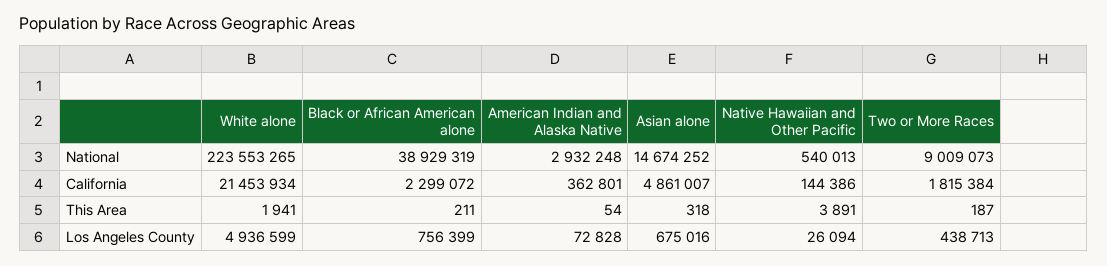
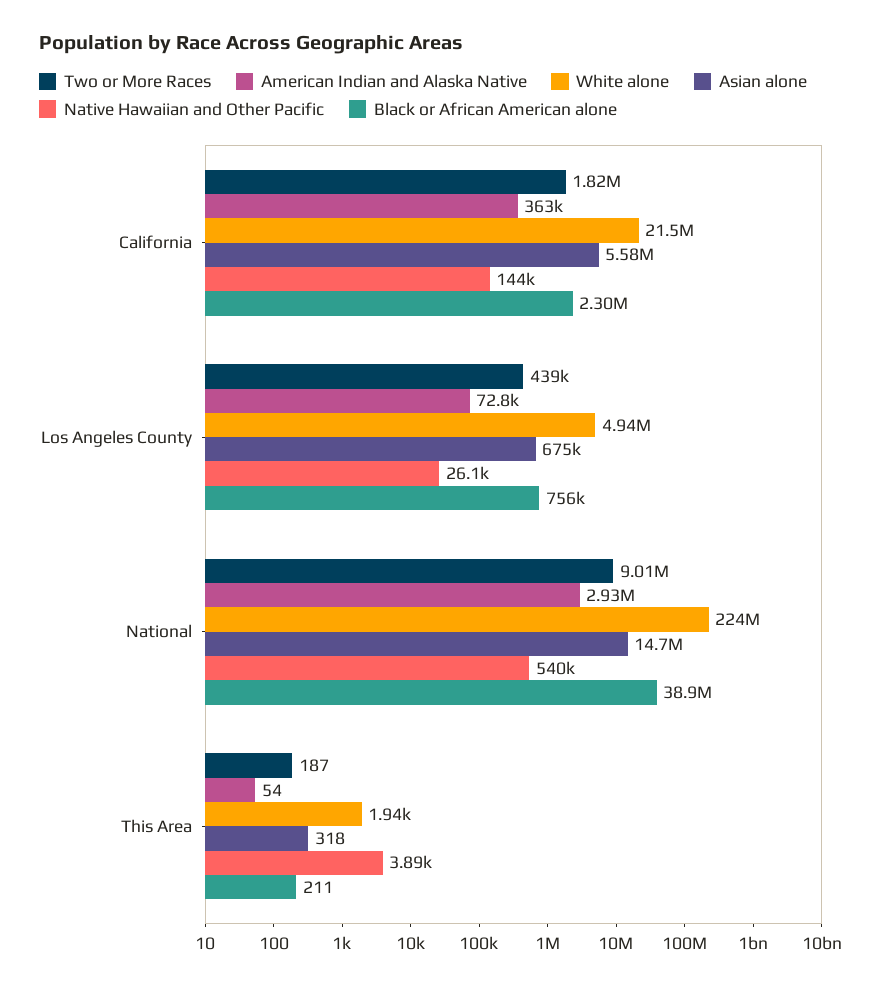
Asian alone, California: 4861007 -> 5580000

